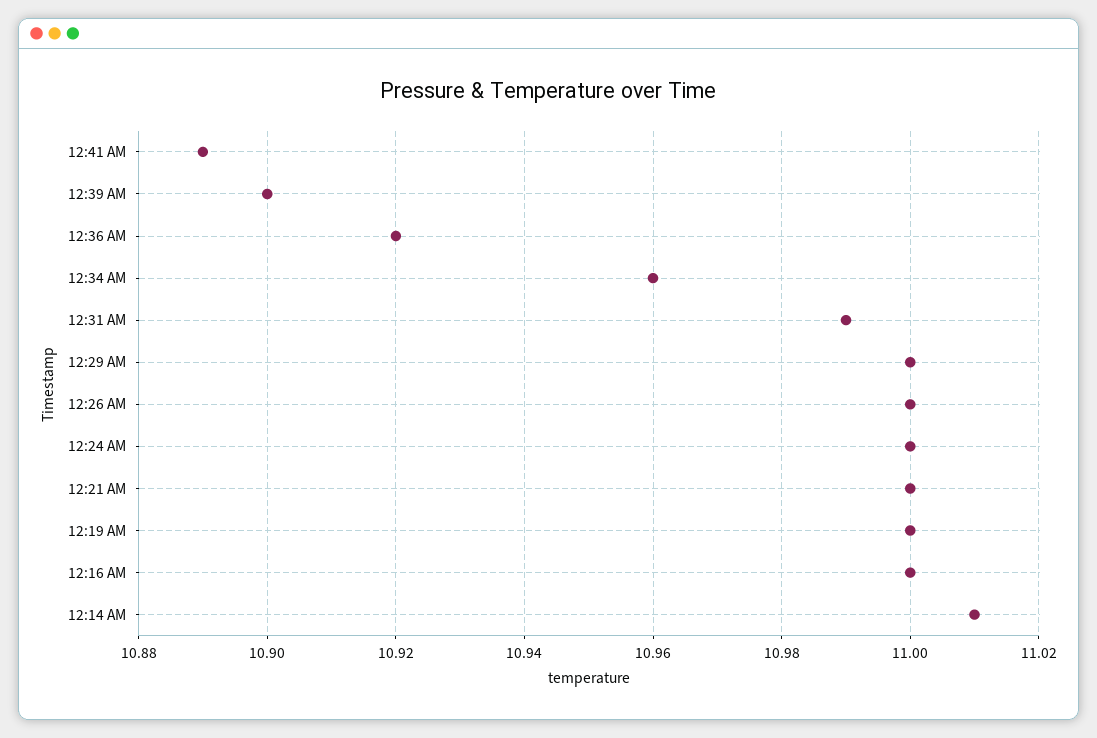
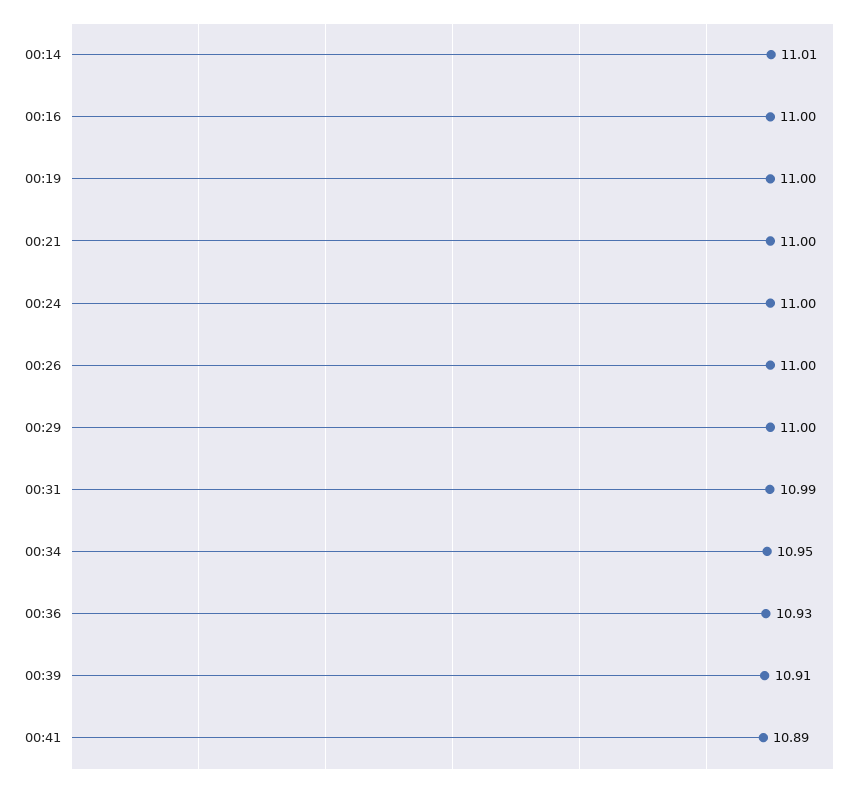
12:39 AM: 10.9 -> 10.91
12:36 AM: 10.92 -> 10.93
12:34 AM: 10.96 -> 10.95

